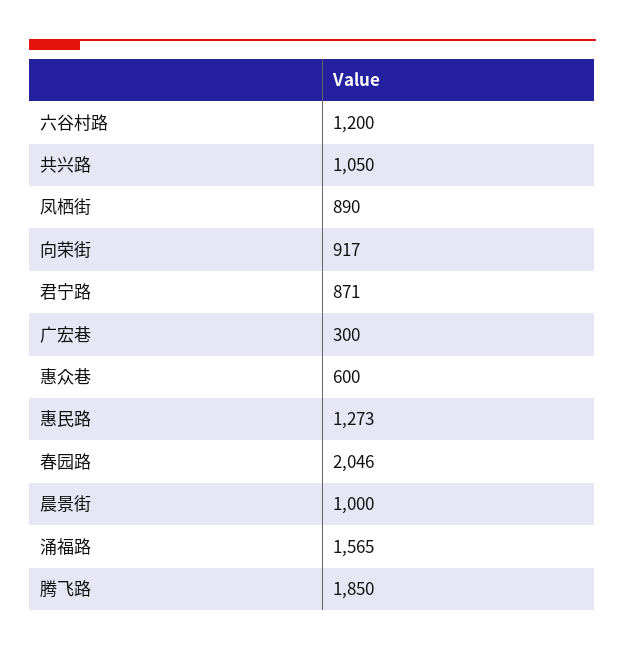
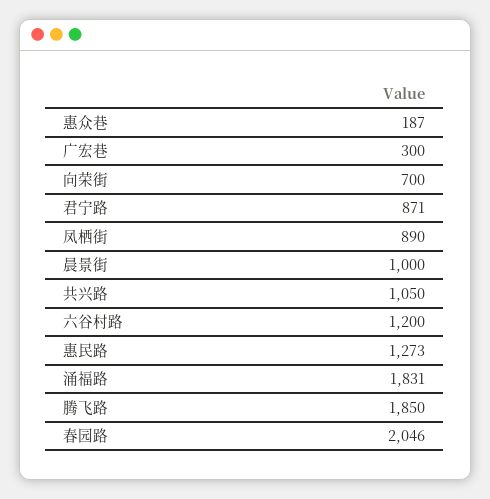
向荣街: 917 -> 700
惠众巷: 600 -> 187
涌福路: 1565 -> 1831

